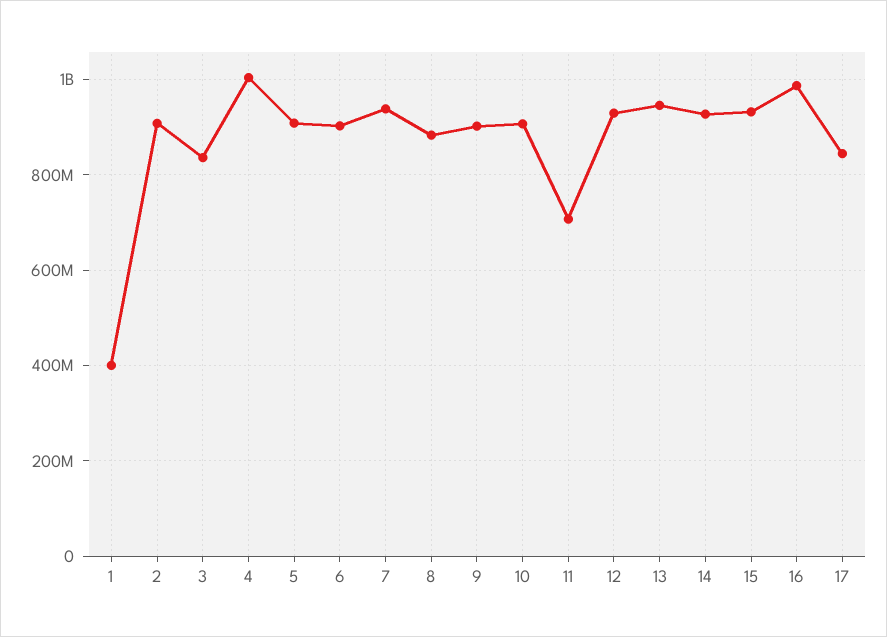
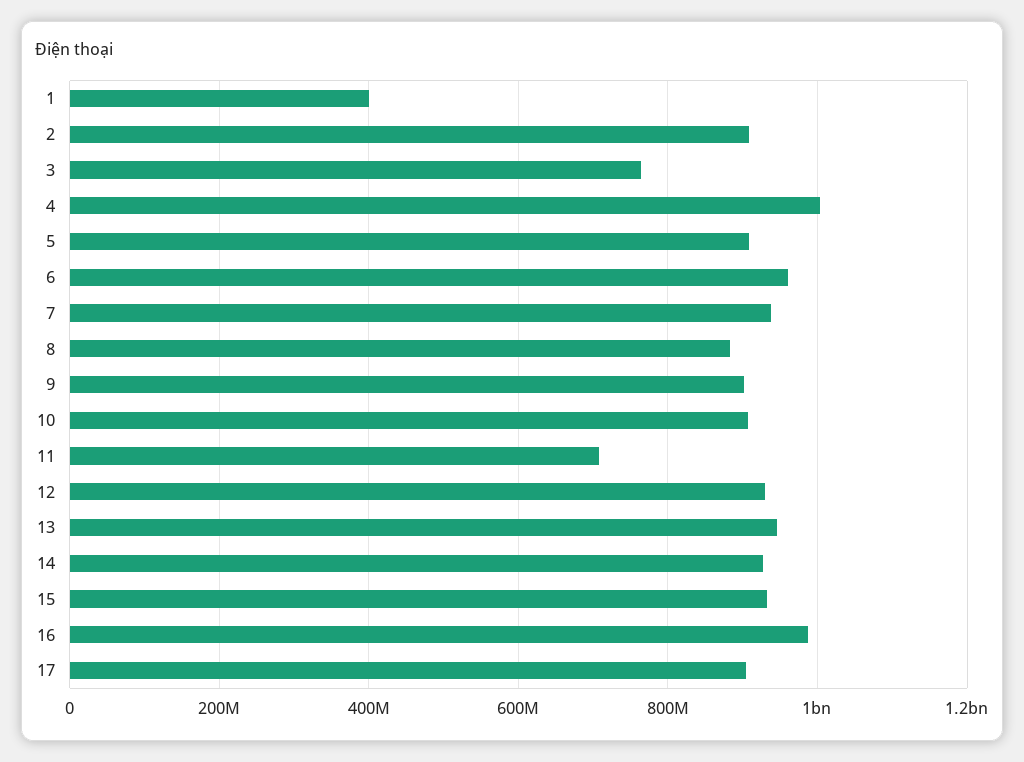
3: 840000000 -> 760000000
6: 900000000 -> 960000000
17: 840000000 -> 900000000

